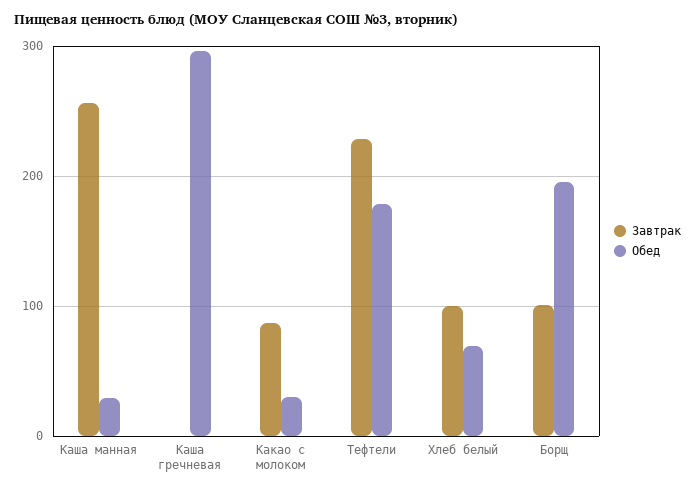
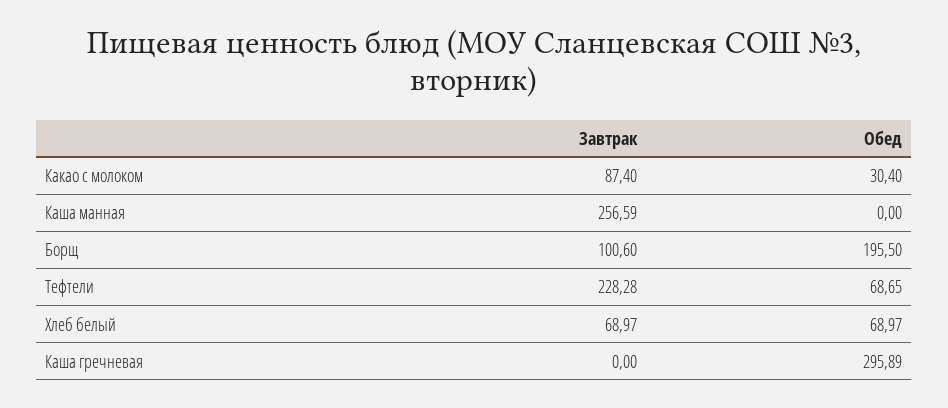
Обед, Каша манная: 30 -> 0
Обед, Тефтели: 180 -> 68.65
Завтрак, Хлеб белый: 100 -> 68.97

